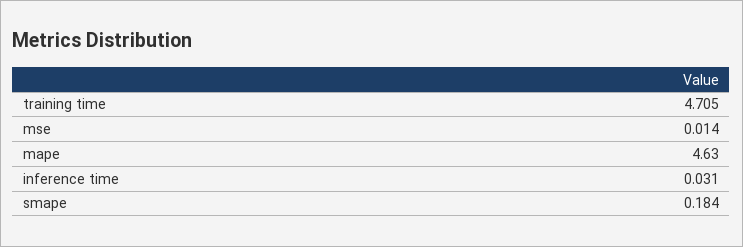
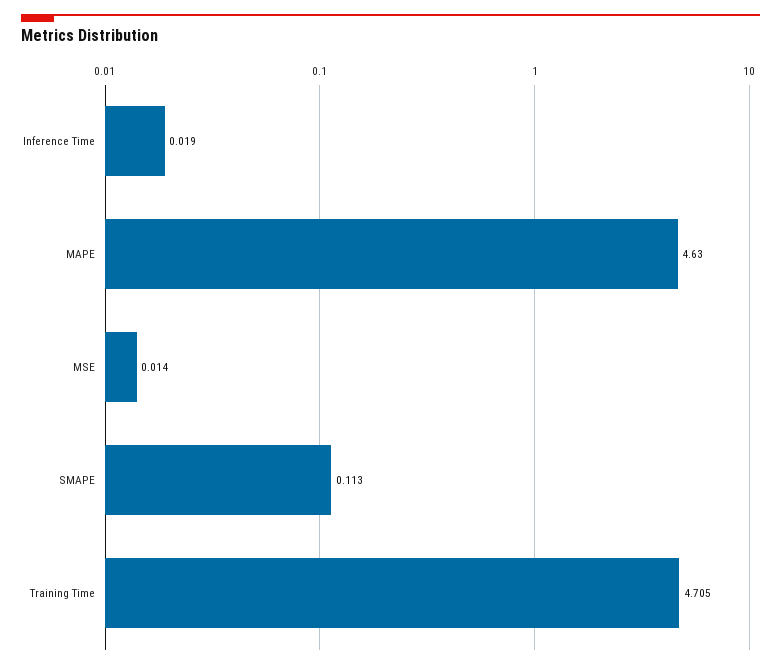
inference time: 0.031 -> 0.019
smape: 0.184 -> 0.113

